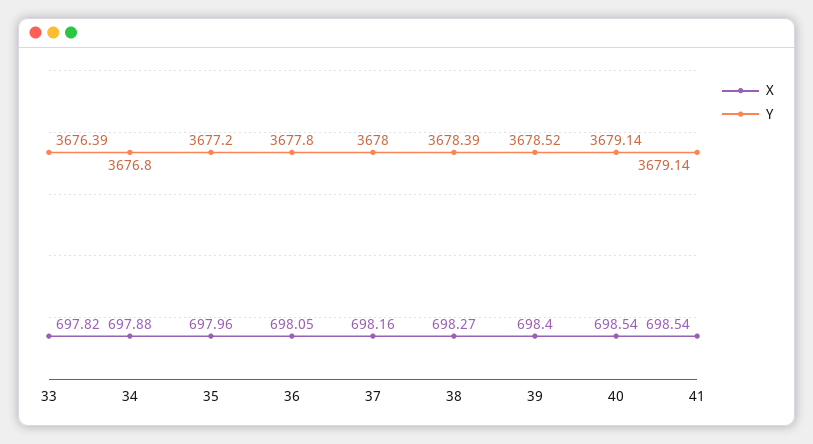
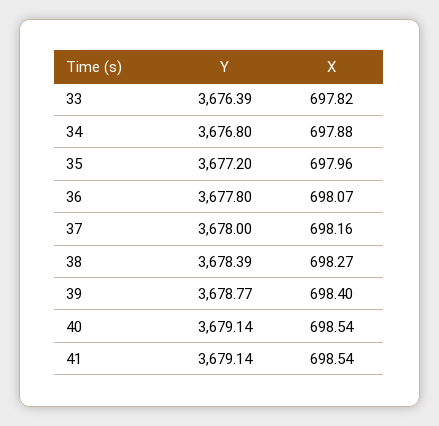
X, 36: 698.05 -> 698.07
Y, 39: 3678.52 -> 3678.77

